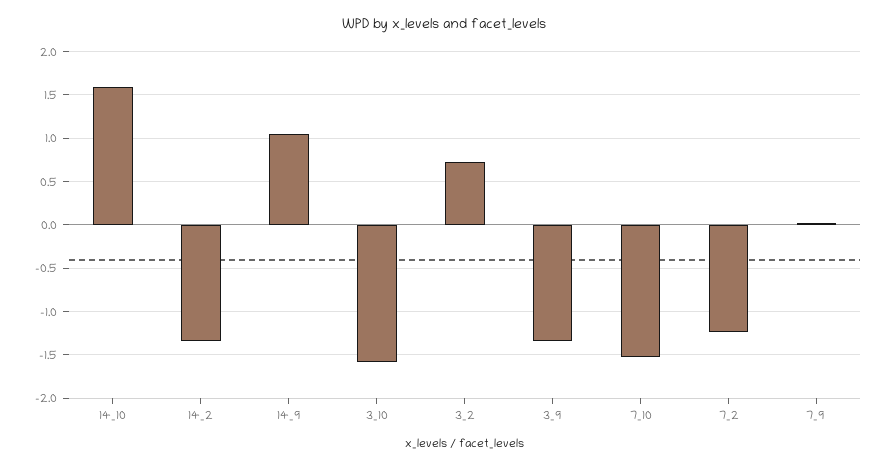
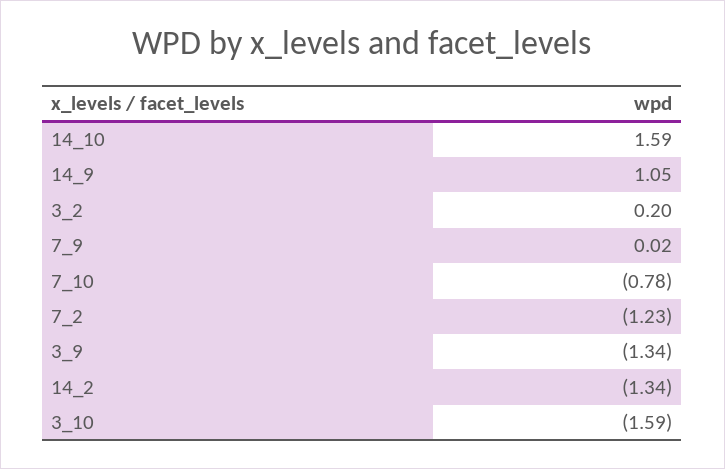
3_2: 0.7 -> 0.2
7_10: -1.5 -> -0.78

